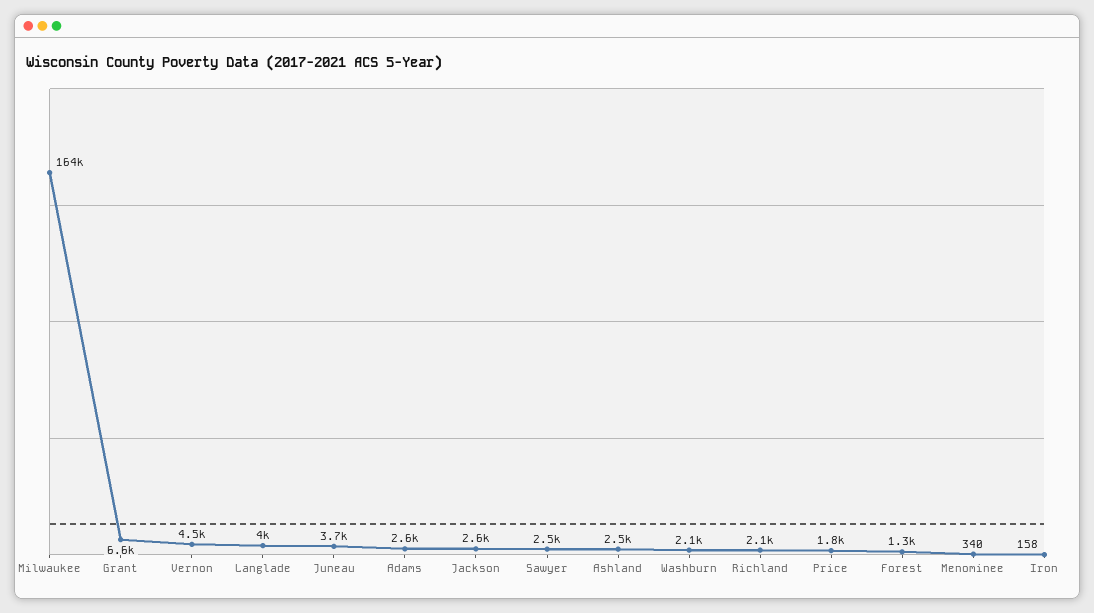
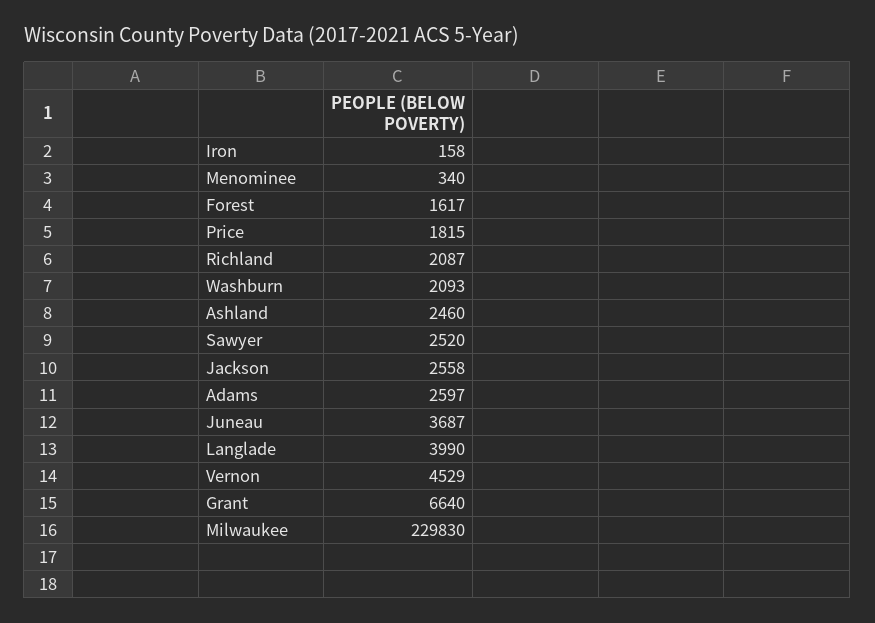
Milwaukee: 164000 -> 229830
Forest: 1300 -> 1617

